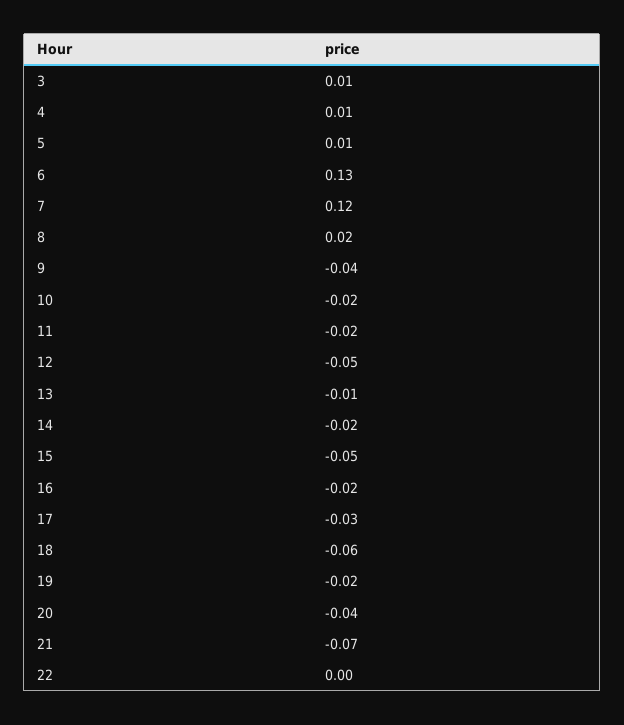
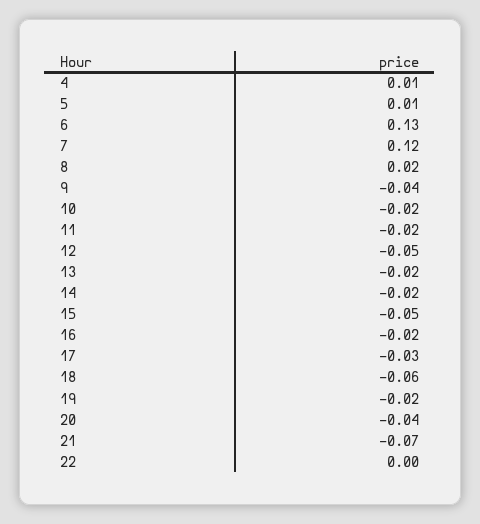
3: 0.01 -> none
13: -0.01 -> -0.02

